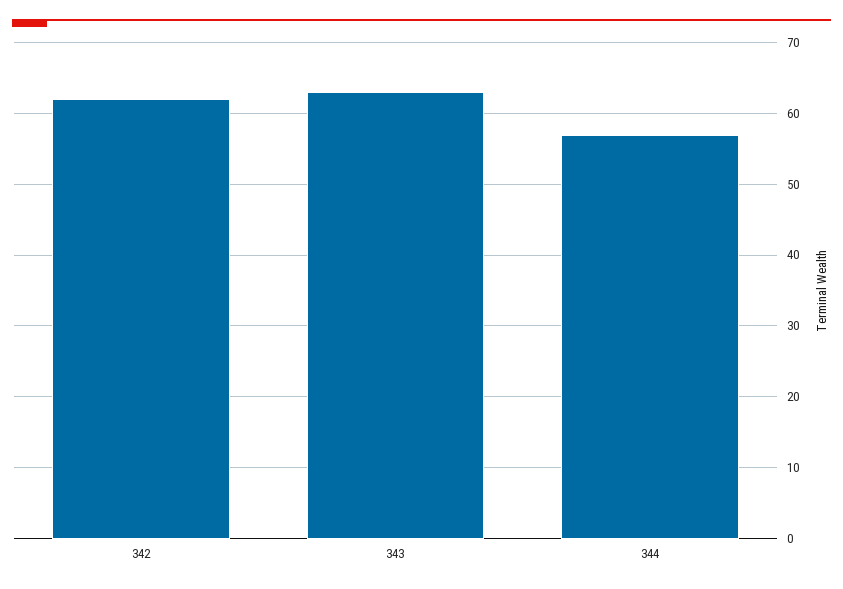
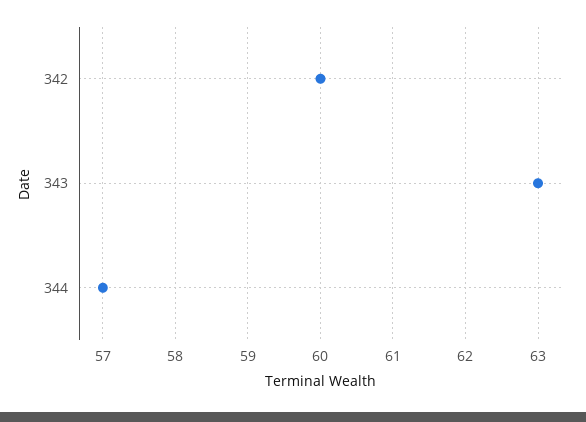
342: 62 -> 60

